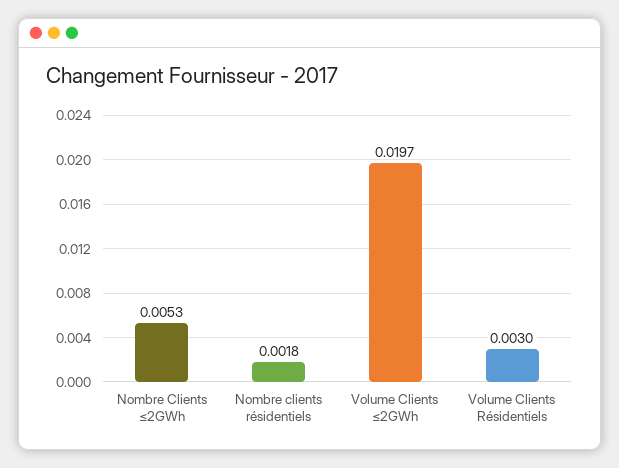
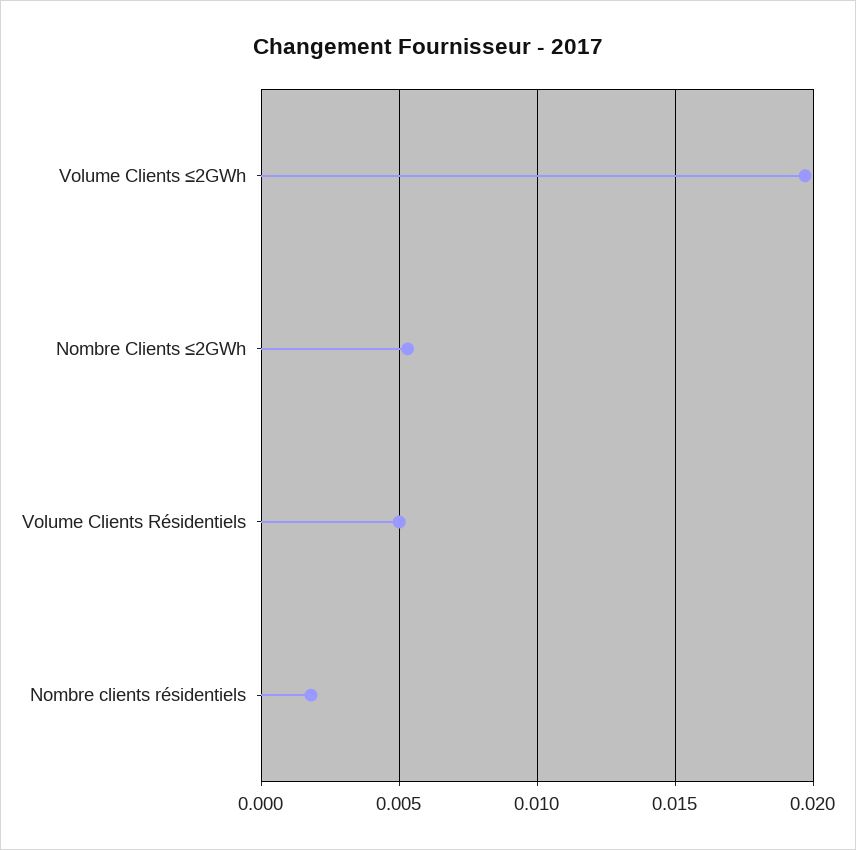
Volume Clients Résidentiels: 0.003 -> 0.005

